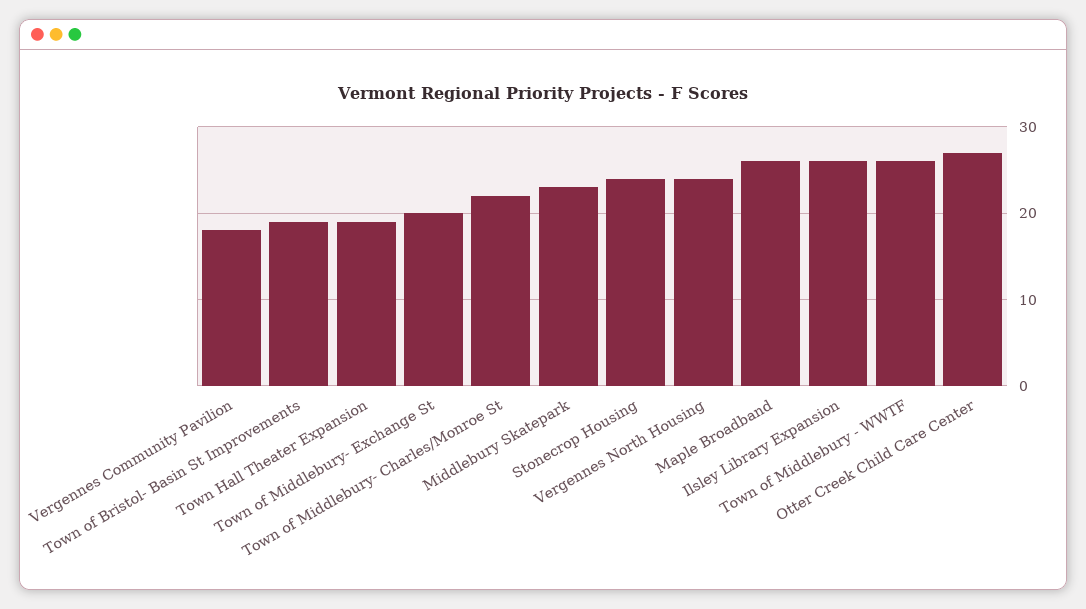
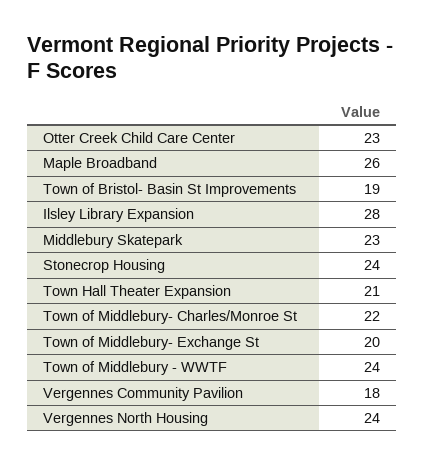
Town Hall Theater Expansion: 19 -> 21
Ilsley Library Expansion: 26 -> 28
Town of Middlebury - WWTF: 26 -> 24
Otter Creek Child Care Center: 27 -> 23

